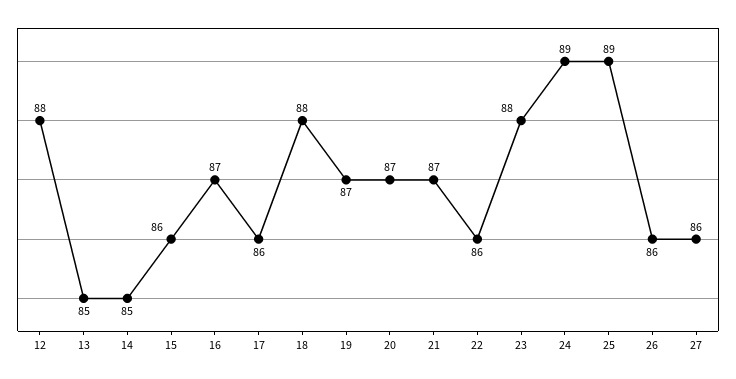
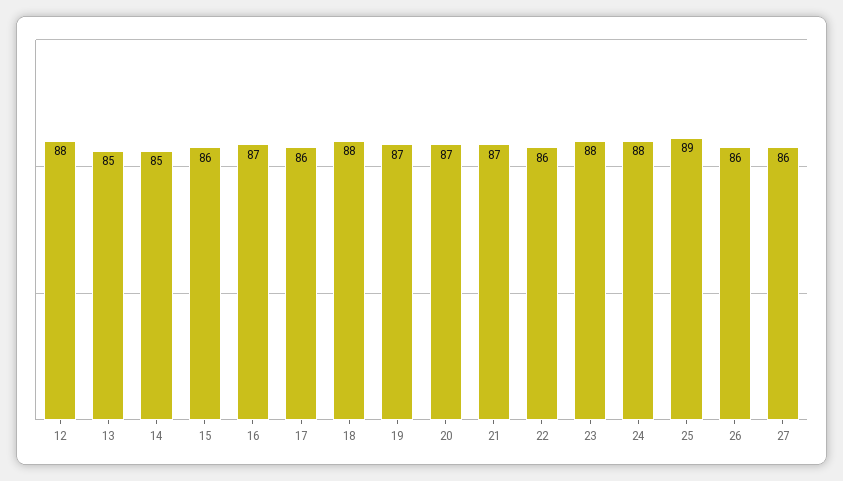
24: 89 -> 88

